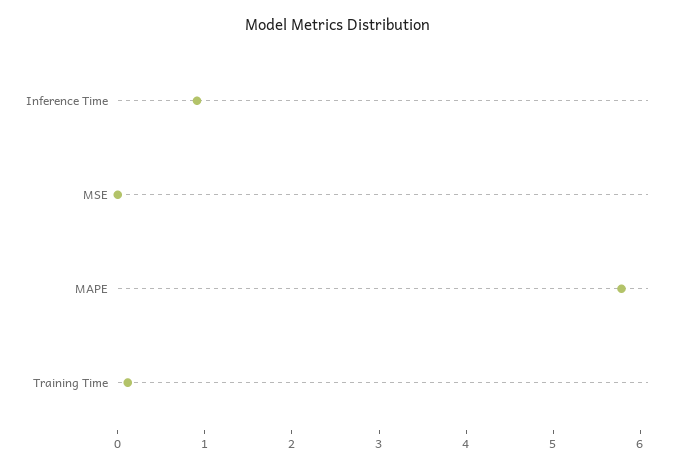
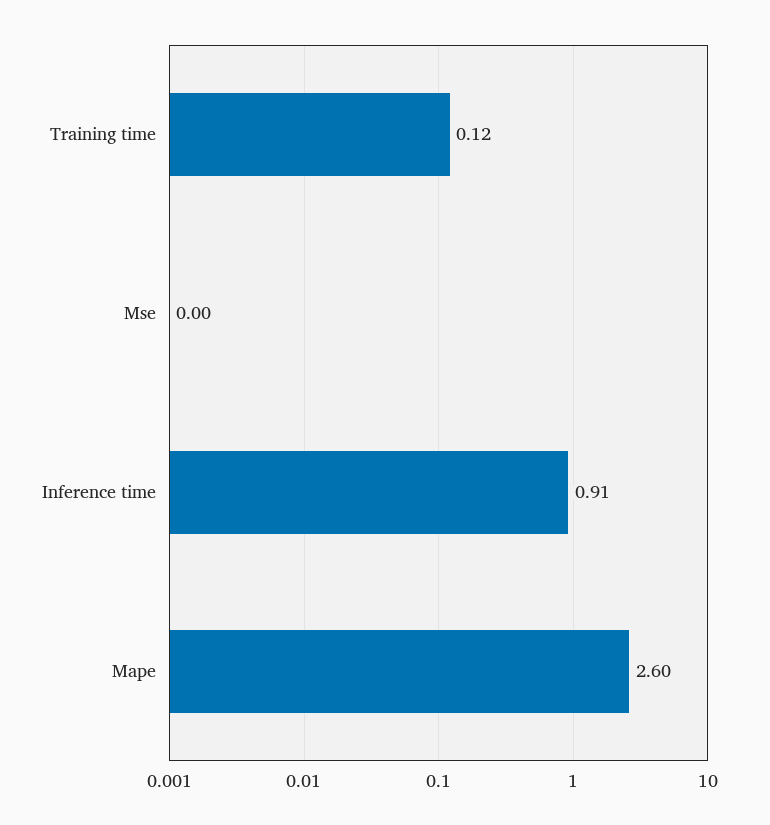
MAPE: 5.8 -> 2.6

